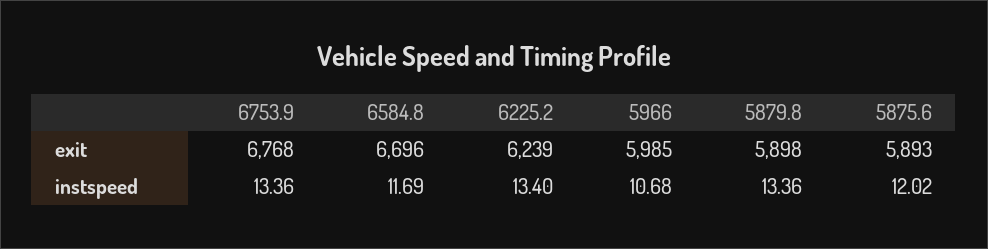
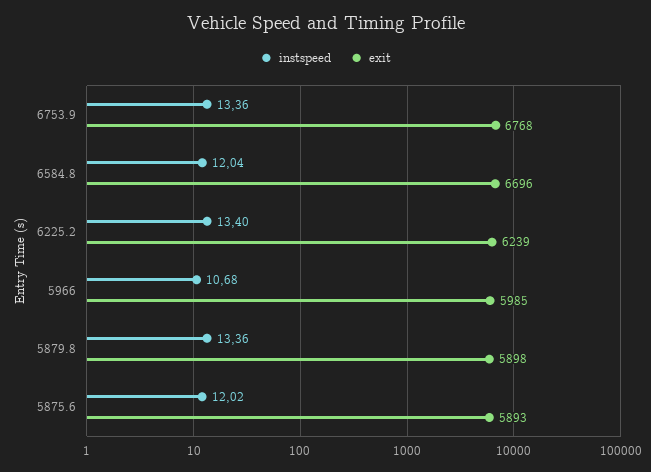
instspeed, 6584.8: 11.69 -> 12.04

